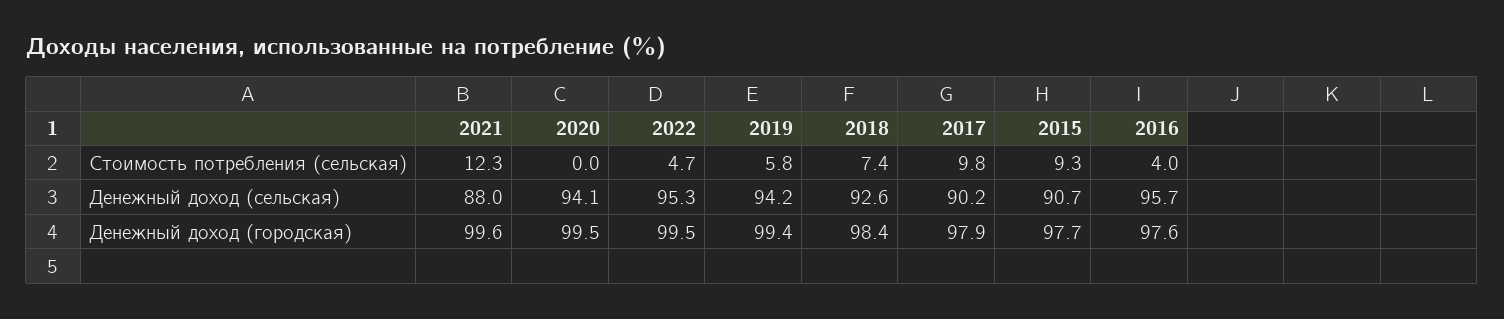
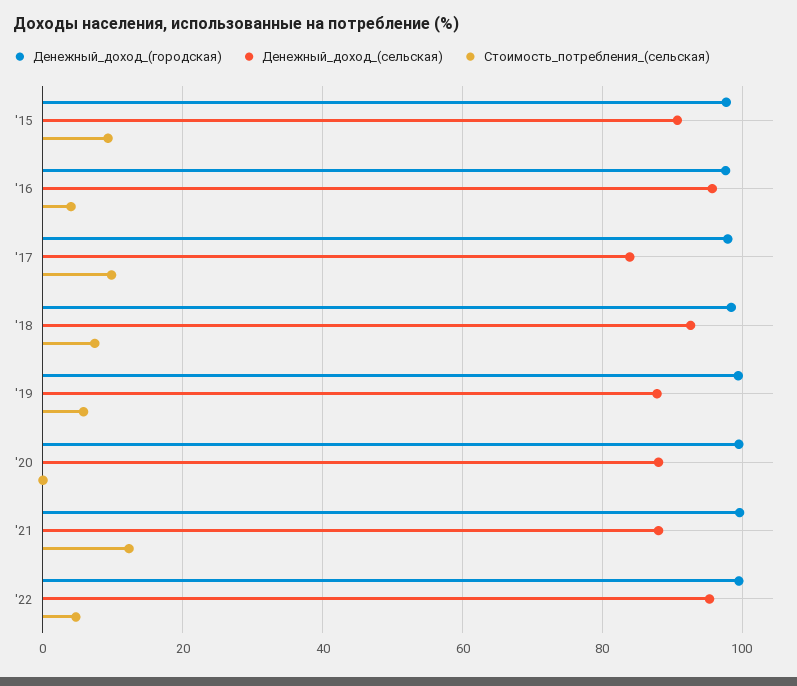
Денежный доход (сельская), 2020: 94.1 -> 88
Денежный доход (сельская), 2019: 94.2 -> 88
Денежный доход (сельская), 2017: 90.2 -> 84

